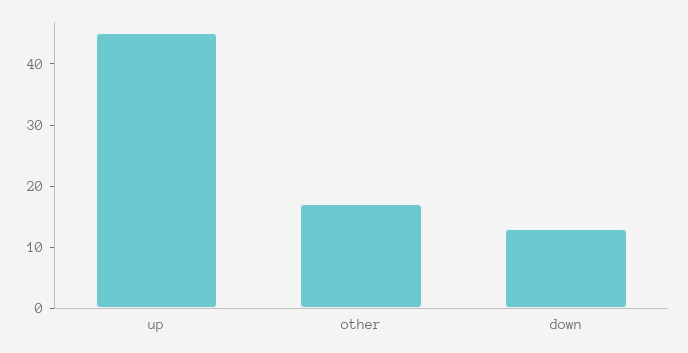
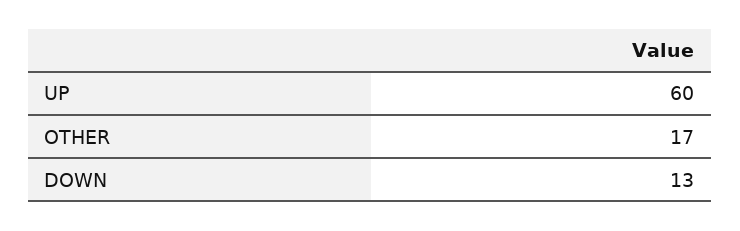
up: 45 -> 60

